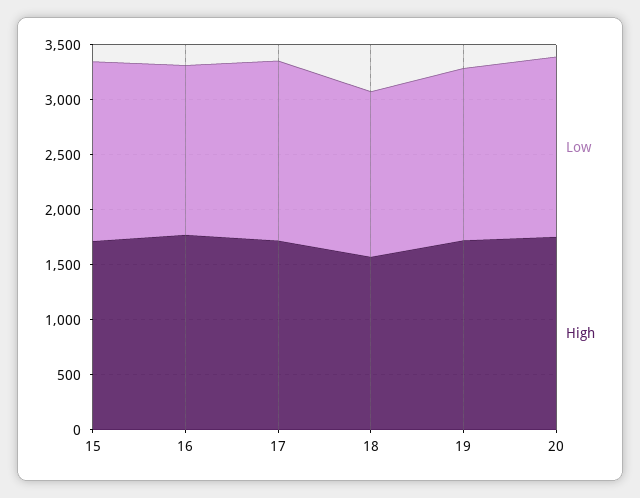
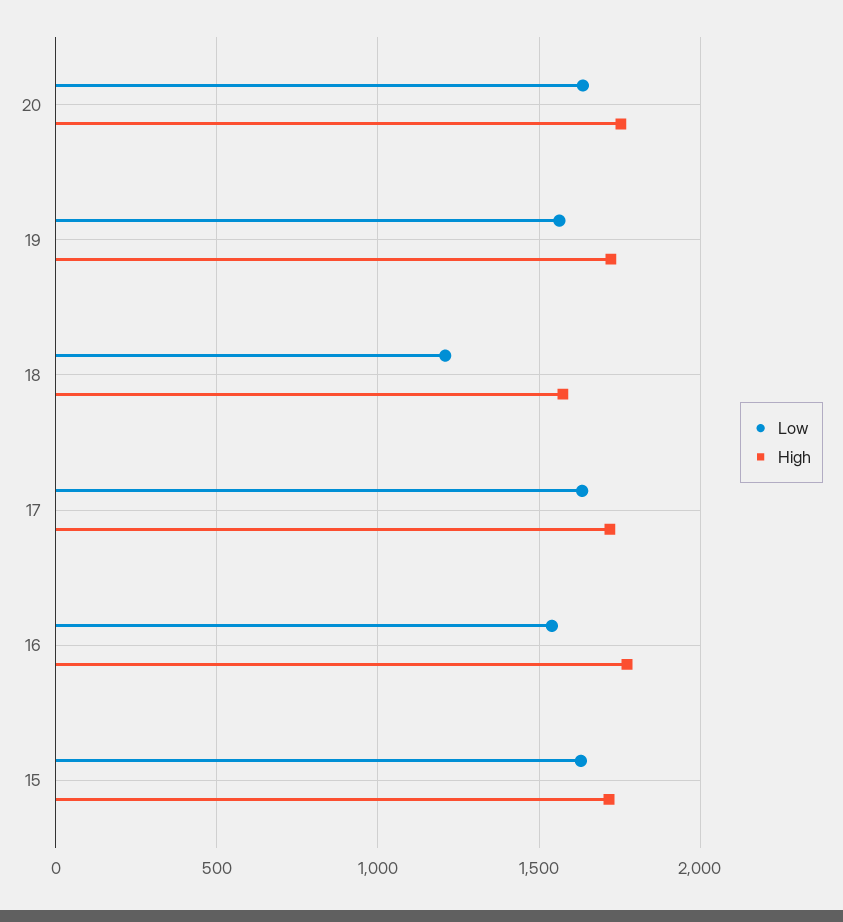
Low, 18: 1500 -> 1200

